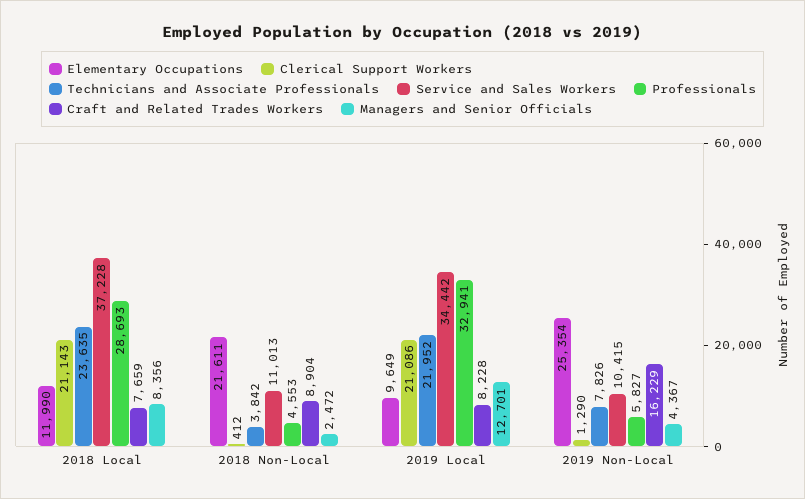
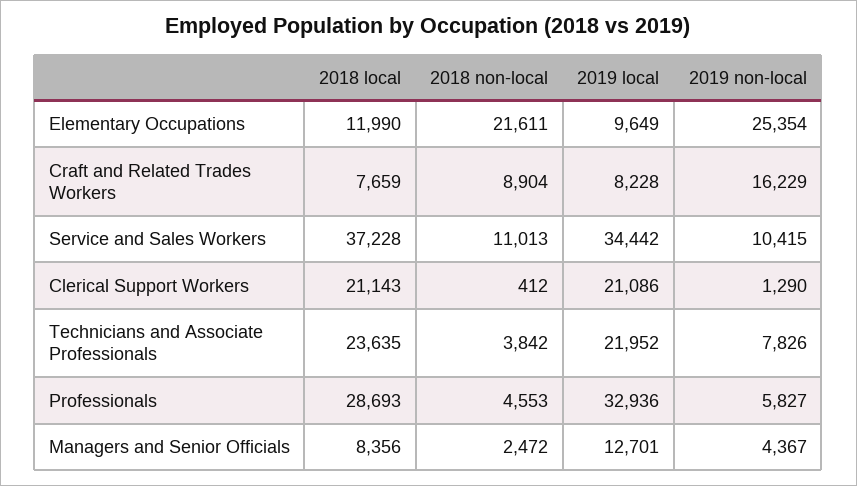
Professionals, 2019 Local: 32941 -> 32936

